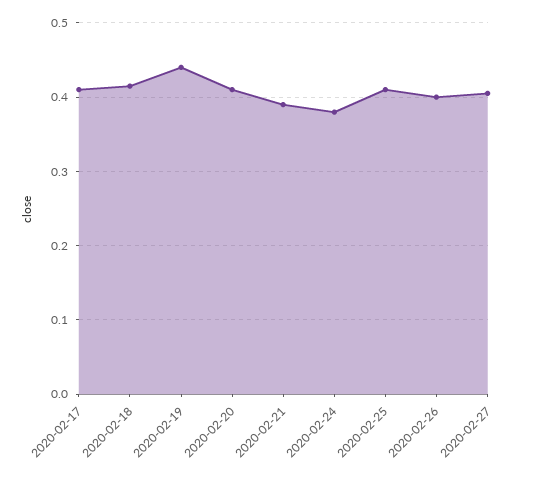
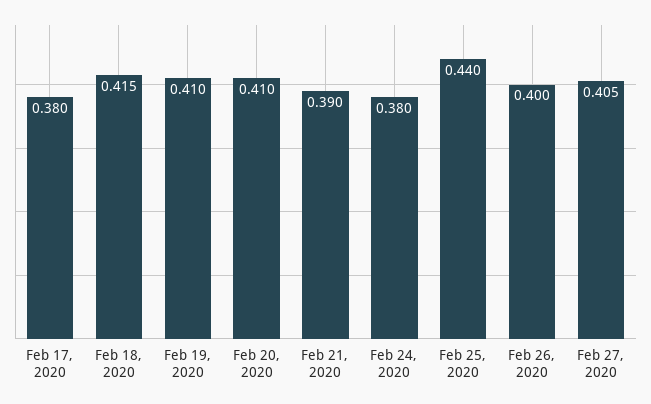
2020-02-17: 0.41 -> 0.38
2020-02-19: 0.44 -> 0.41
2020-02-25: 0.41 -> 0.44

